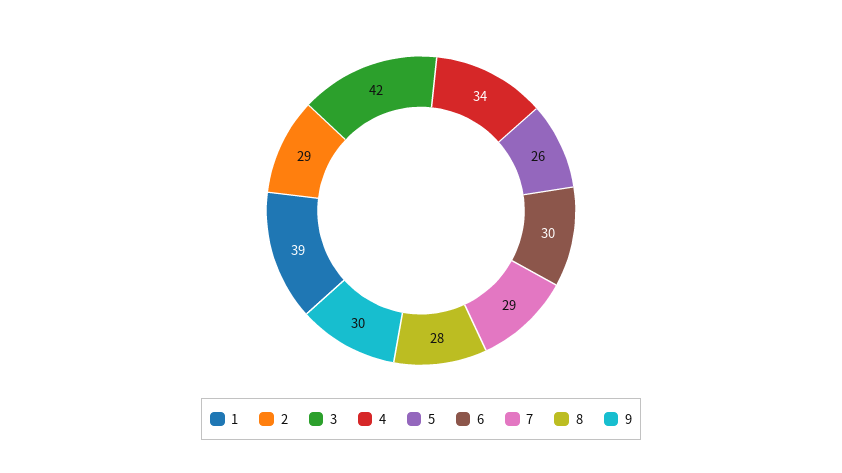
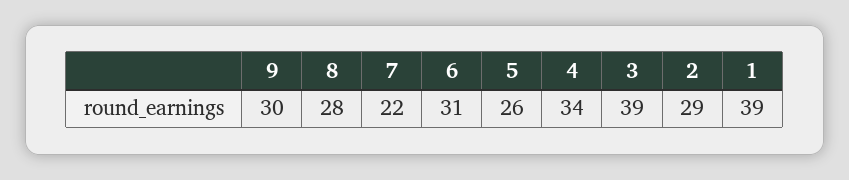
3: 42 -> 39
6: 30 -> 31
7: 29 -> 22

